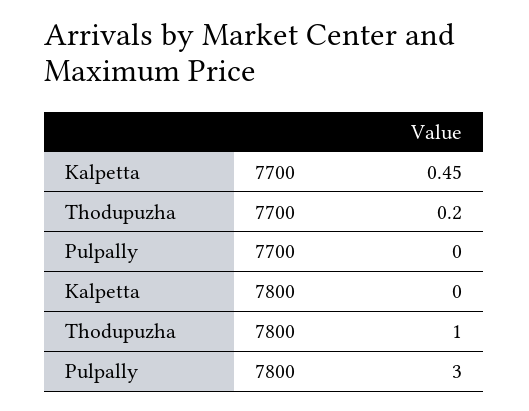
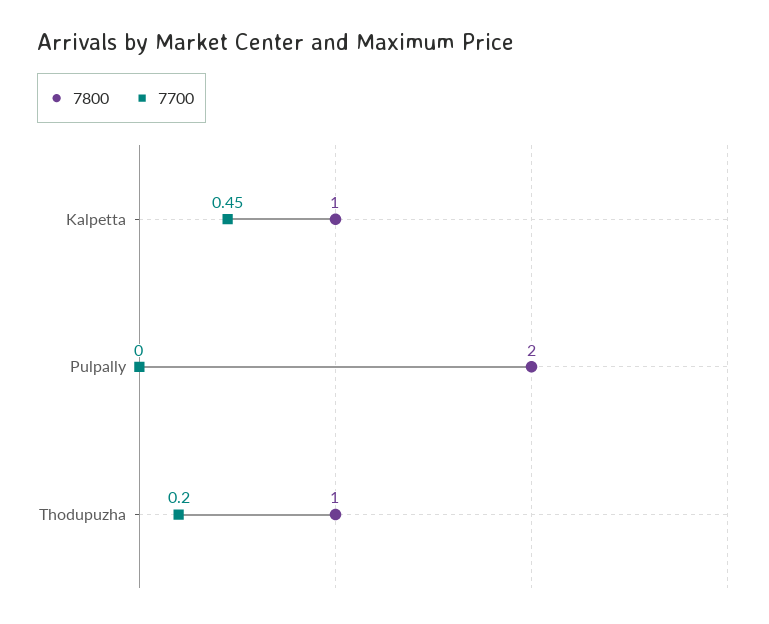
7800, Kalpetta: 0 -> 1
7800, Pulpally: 3 -> 2

